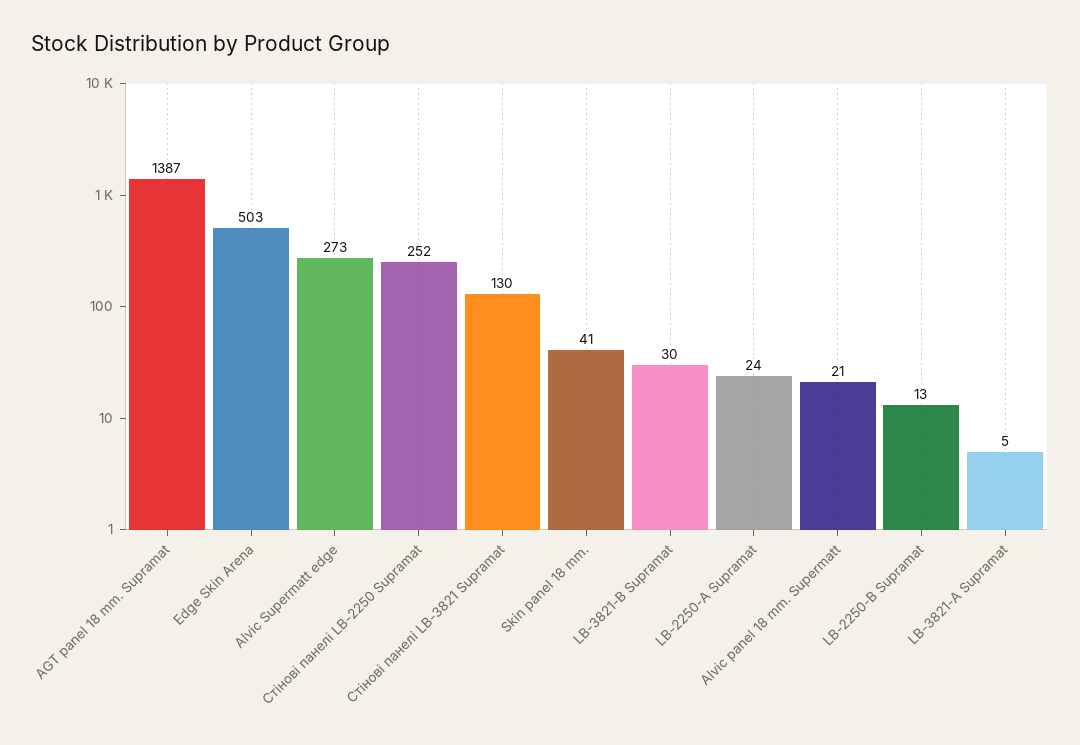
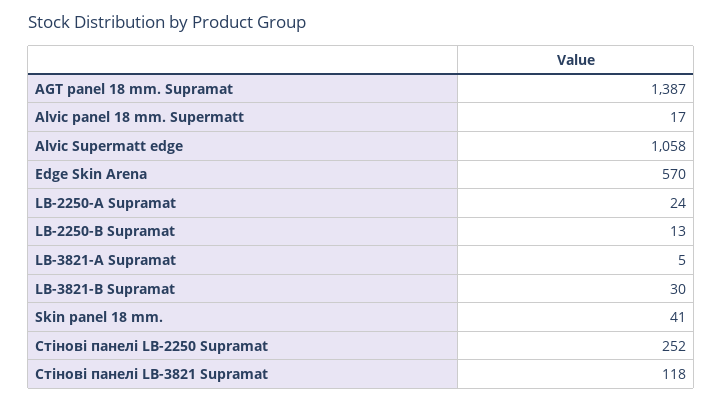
Edge Skin Arena: 503 -> 570
Alvic Supermatt edge: 273 -> 1058
Стінові панелі LB-3821 Supramat: 130 -> 118
Alvic panel 18 mm. Supermatt: 21 -> 17

